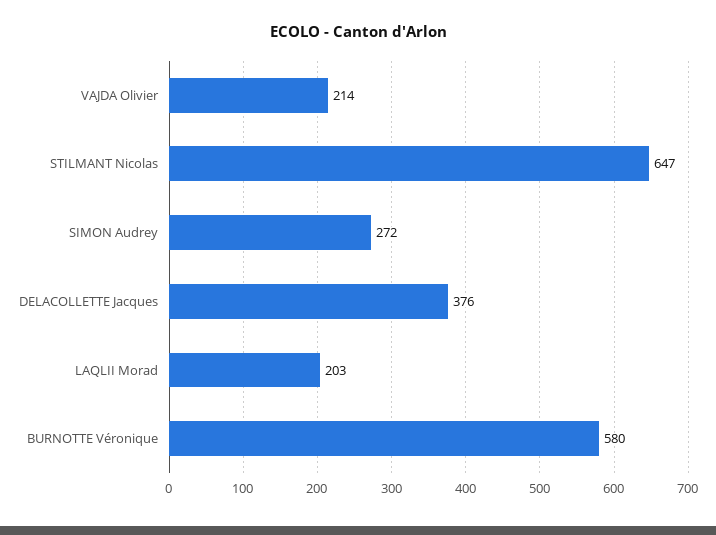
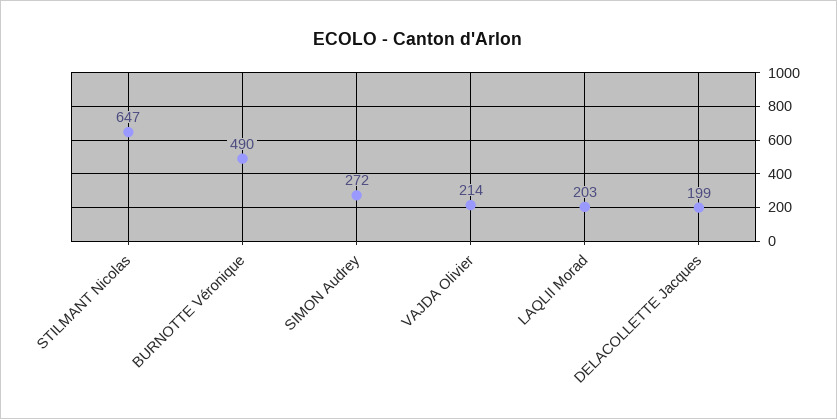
DELACOLLETTE Jacques: 376 -> 199
BURNOTTE Véronique: 580 -> 490

